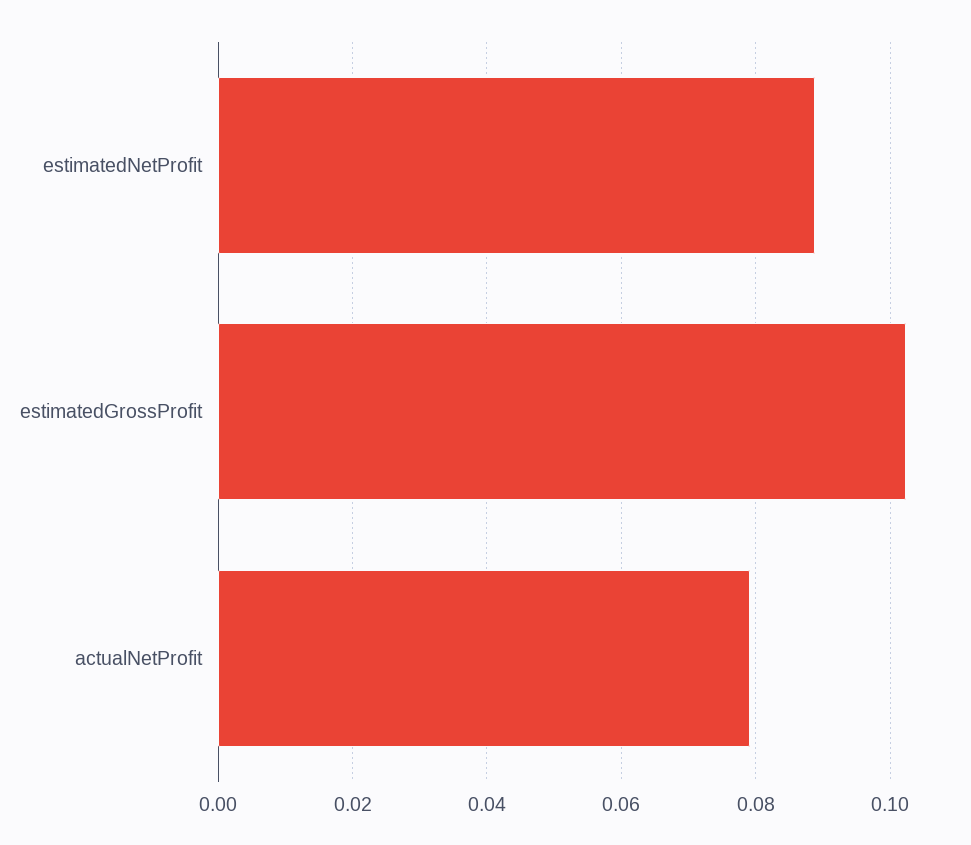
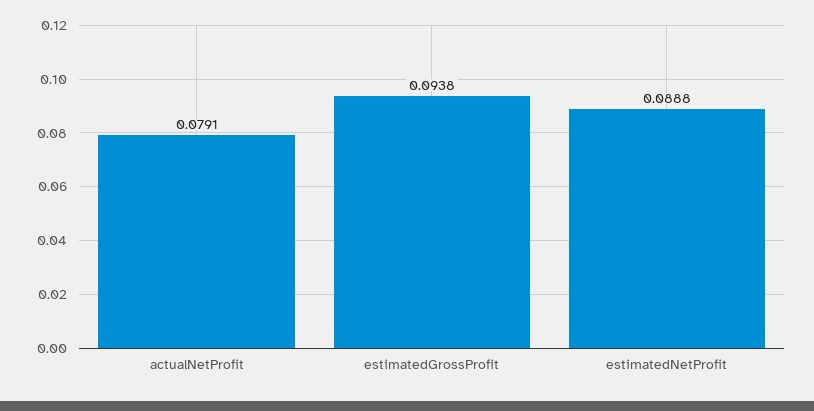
estimatedGrossProfit: 0.102 -> 0.0938

